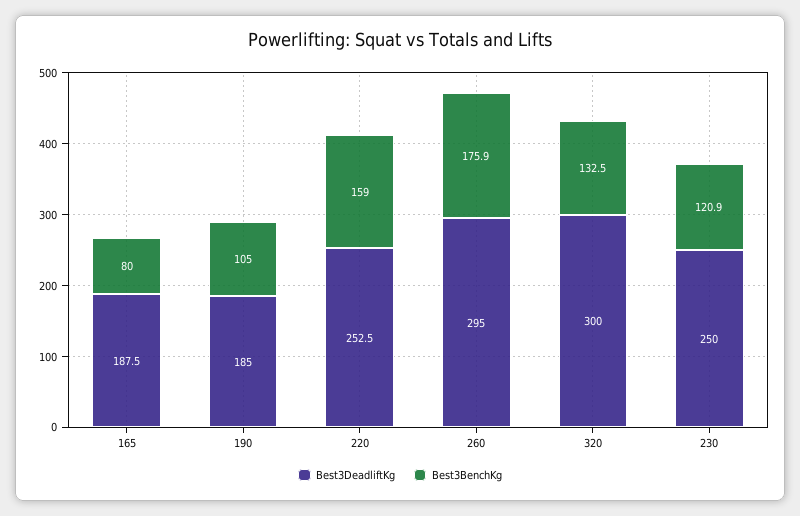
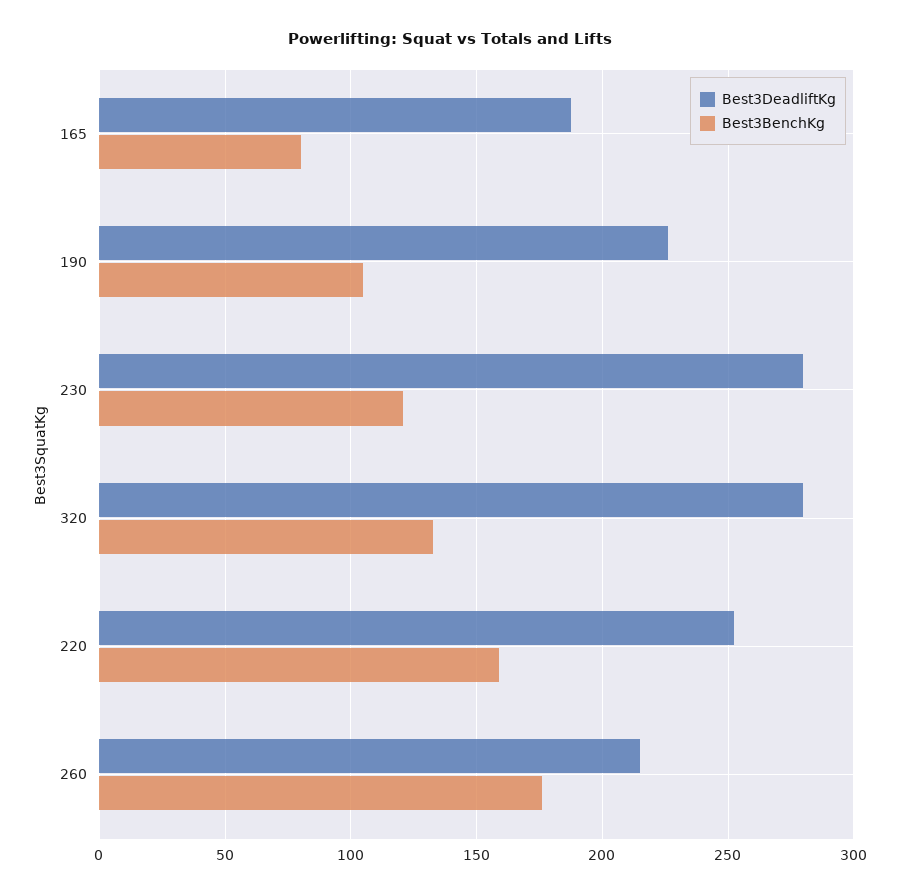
Best3DeadliftKg, 190: 185 -> 225
Best3DeadliftKg, 260: 295 -> 215
Best3DeadliftKg, 320: 300 -> 280
Best3DeadliftKg, 230: 250 -> 280

